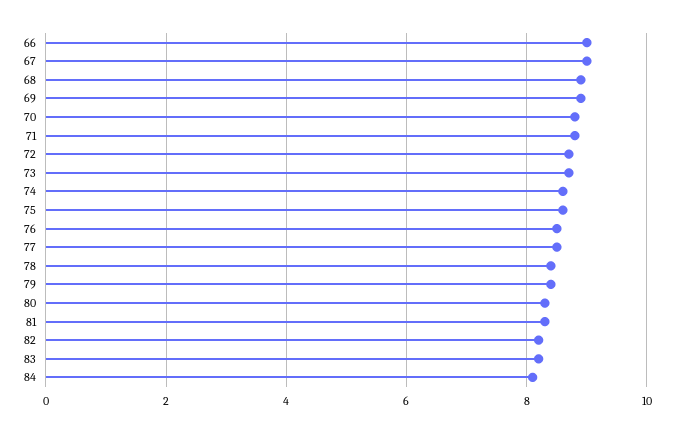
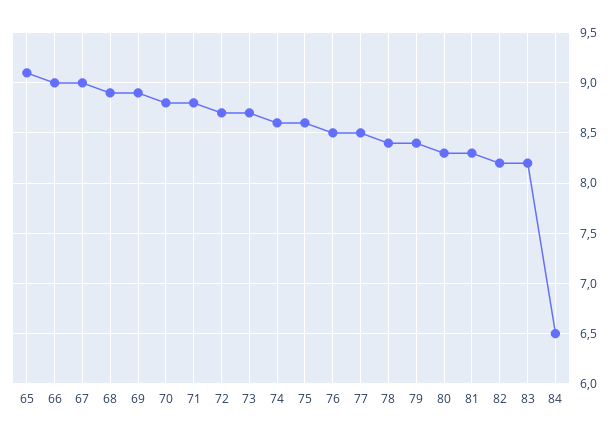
84: 8 -> 6.5
65: none -> 9.1

